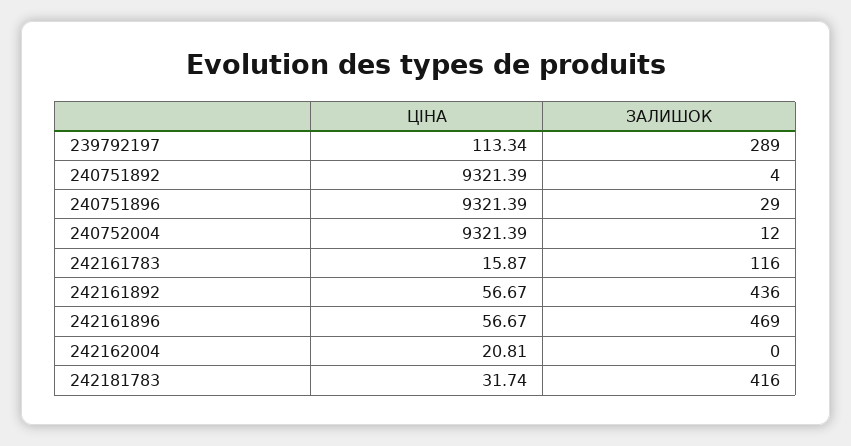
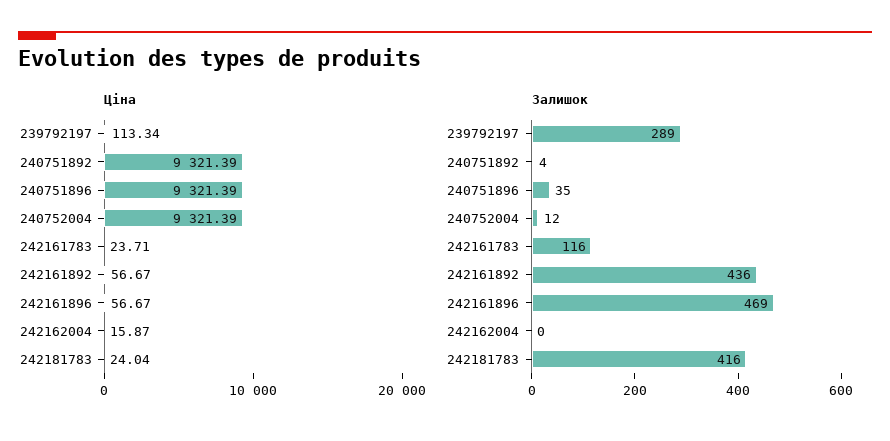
ЗАЛИШОК, 240751896: 29 -> 35
ЦІНА, 242161783: 15.87 -> 23.71
ЦІНА, 242162004: 20.81 -> 15.87
ЦІНА, 242181783: 31.74 -> 24.04

